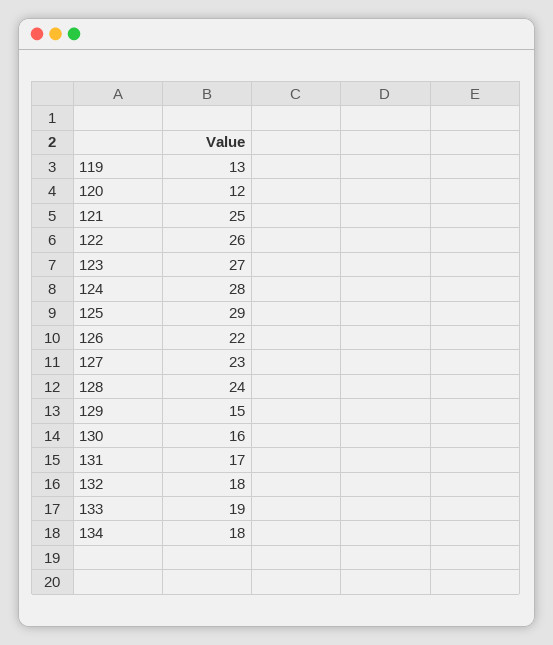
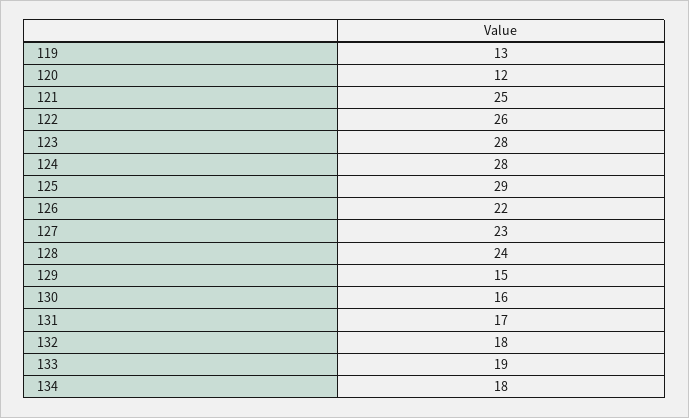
123: 27 -> 28

